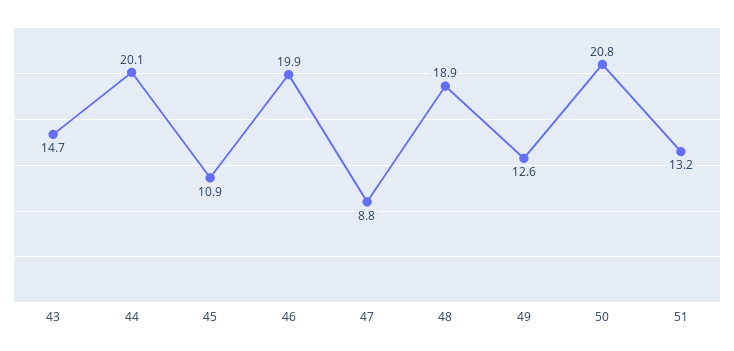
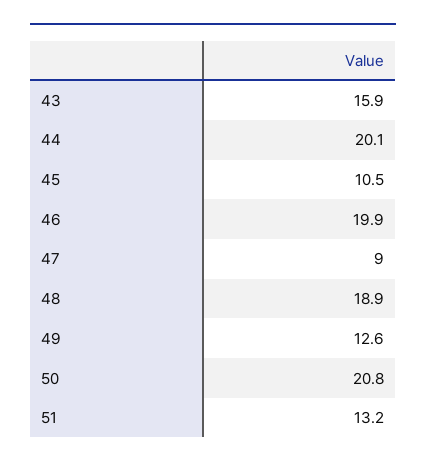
43: 14.7 -> 15.9
45: 10.9 -> 10.5
47: 8.8 -> 9

